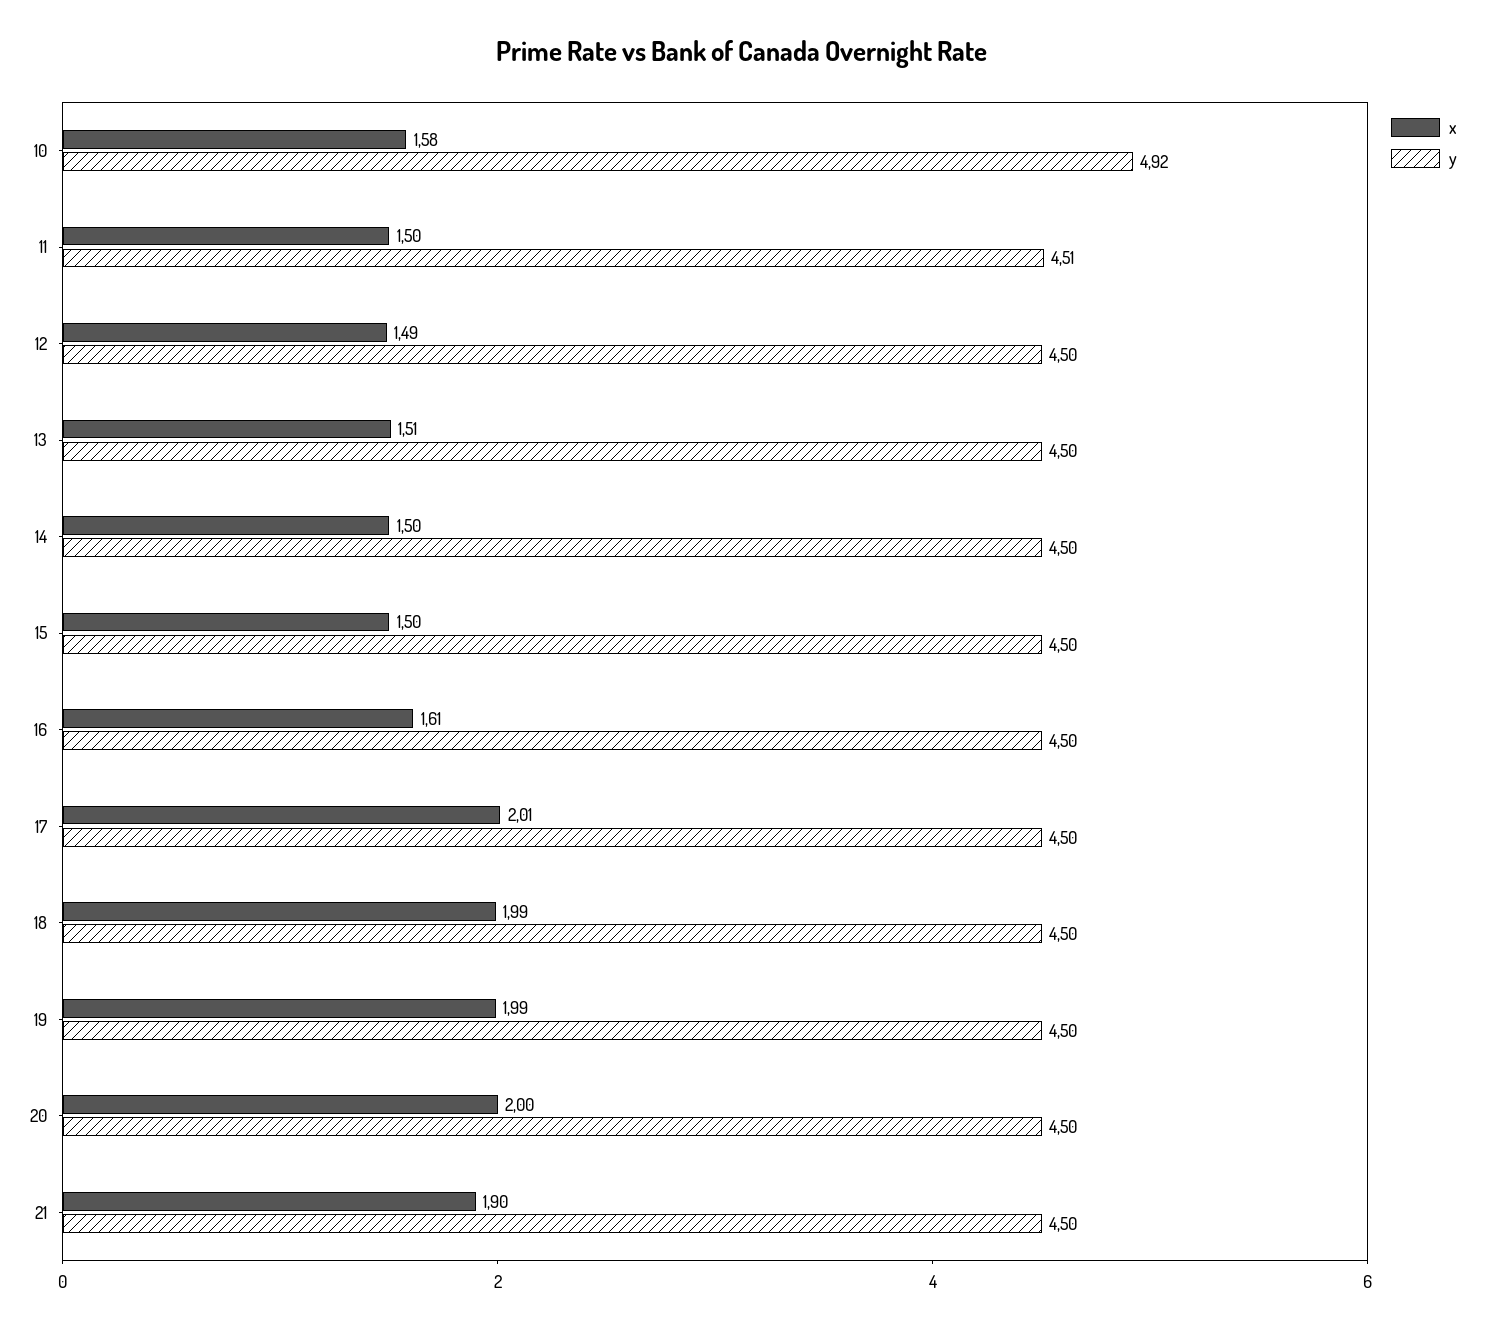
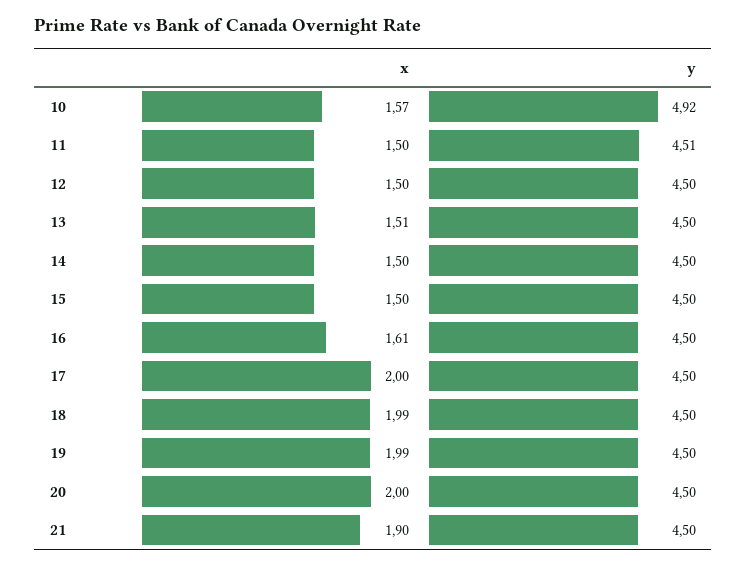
x, 10: 1.58 -> 1.57
x, 12: 1.49 -> 1.5
x, 17: 2.01 -> 2

